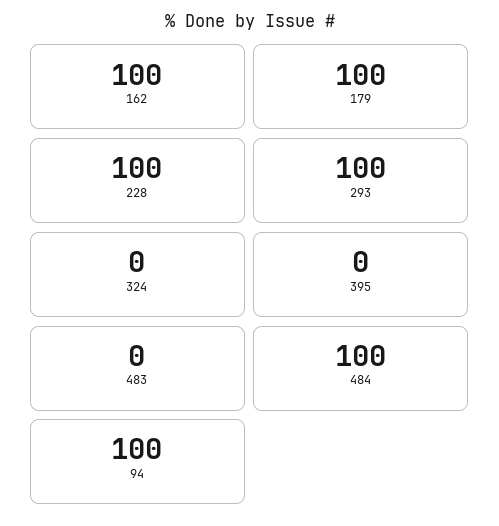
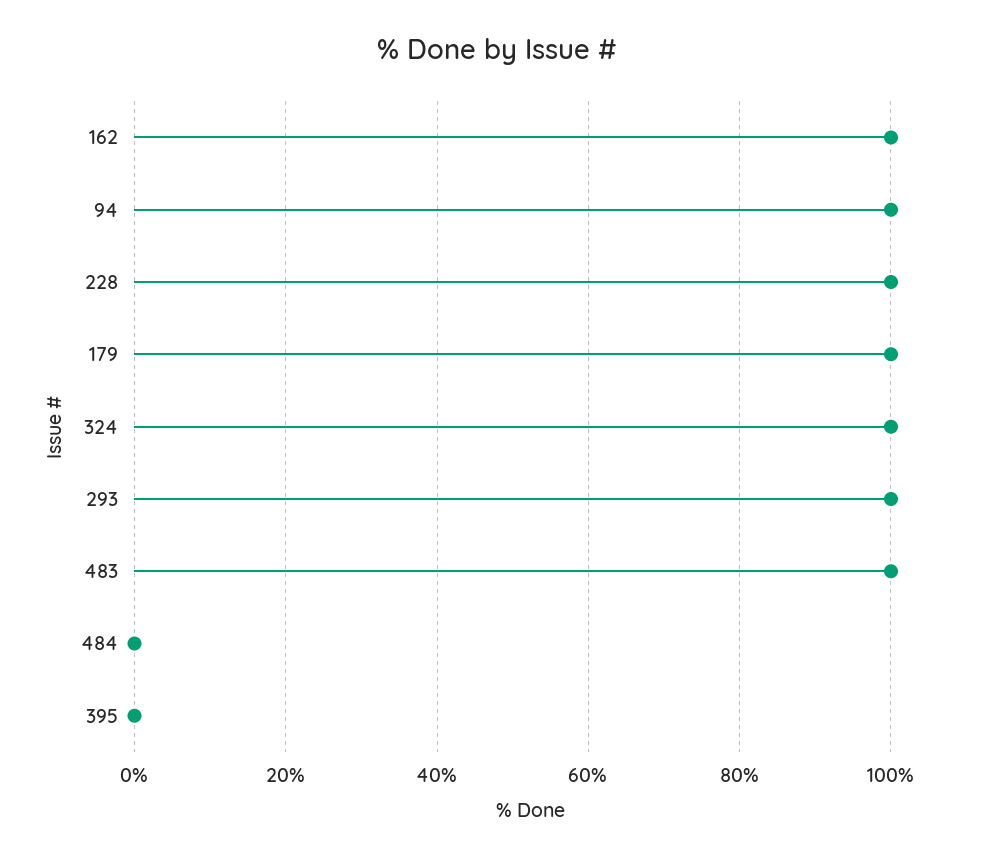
324: 0 -> 100
483: 0 -> 100
484: 100 -> 0

